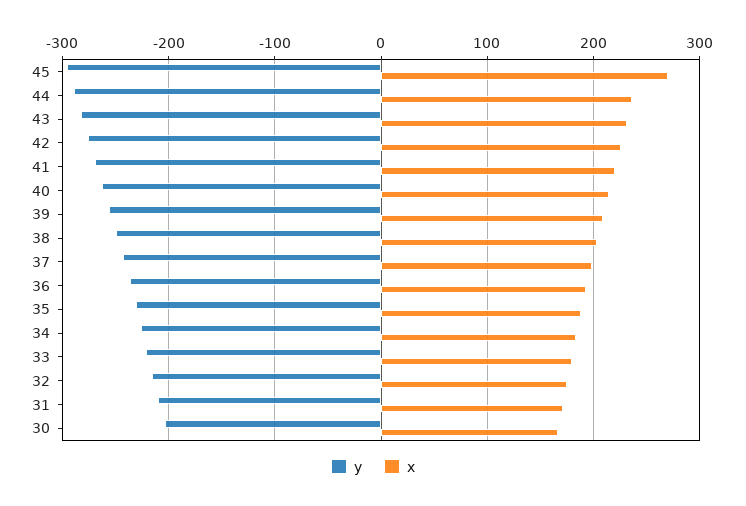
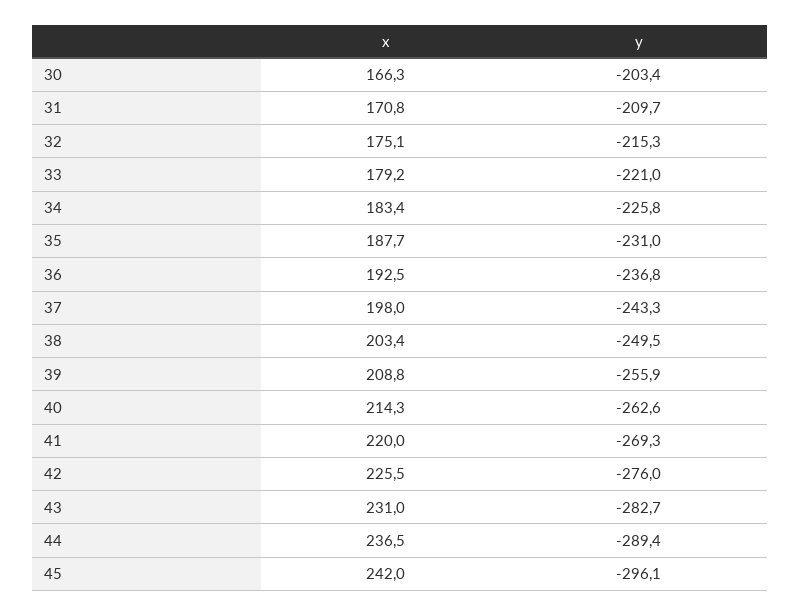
x, 45: 270 -> 242

